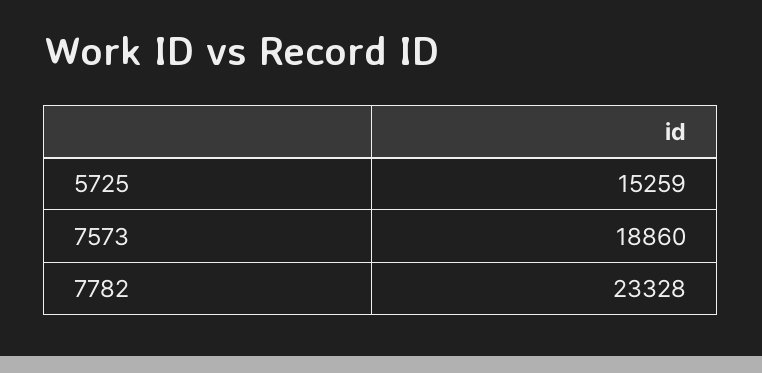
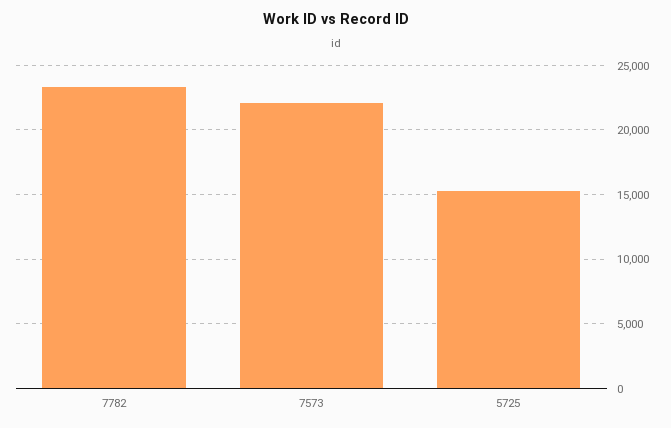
7573: 18860 -> 22000

